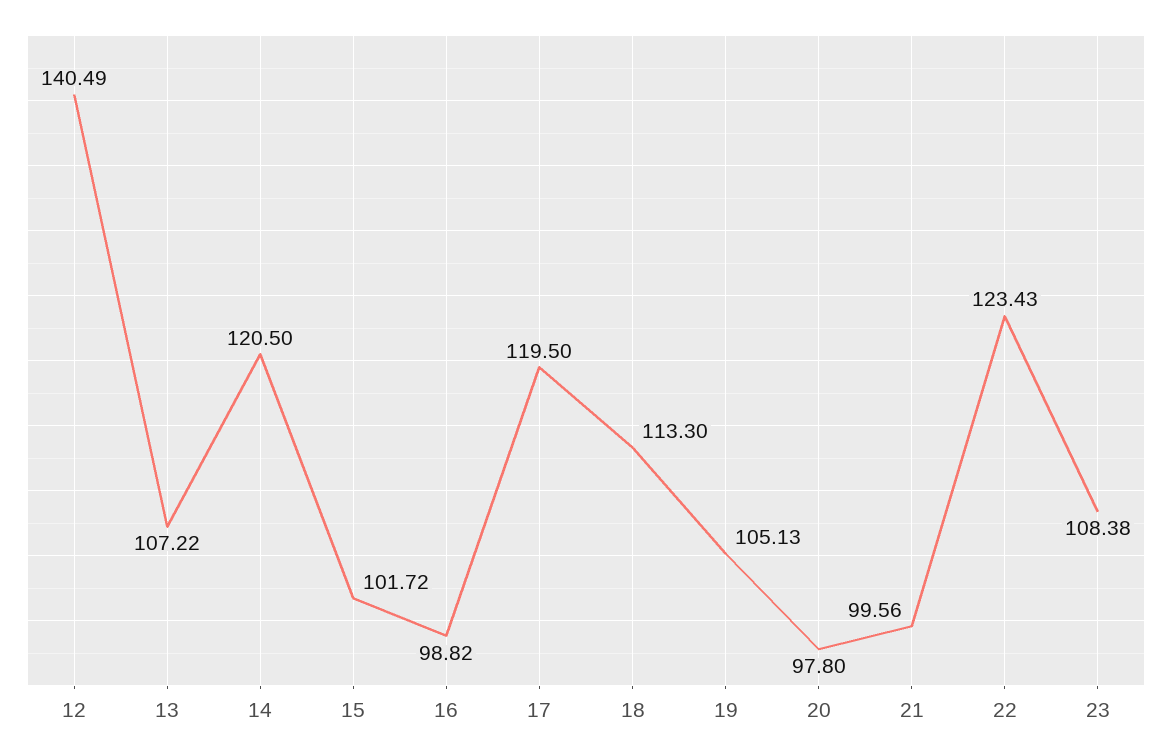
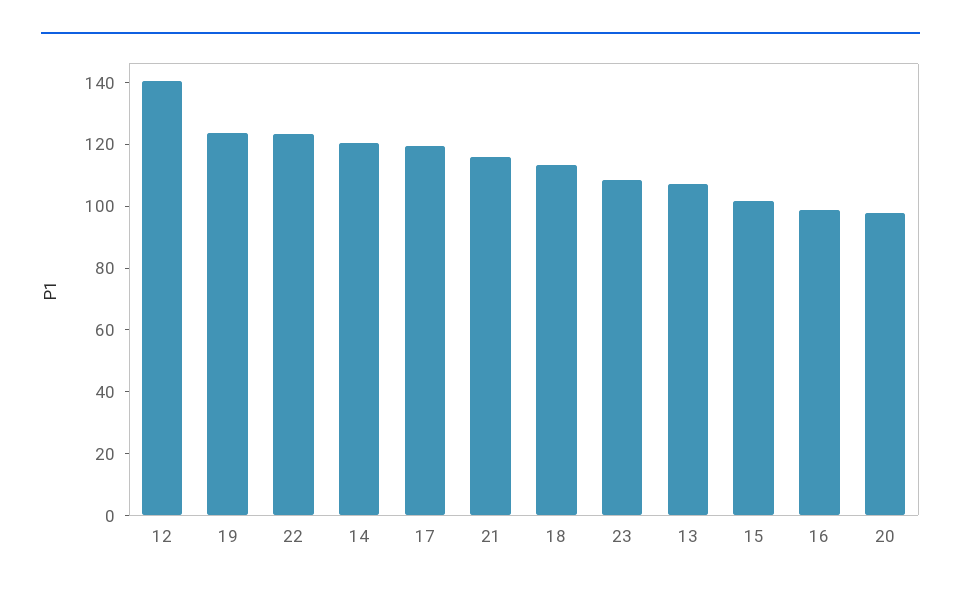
19: 105.13 -> 125
21: 99.56 -> 115

